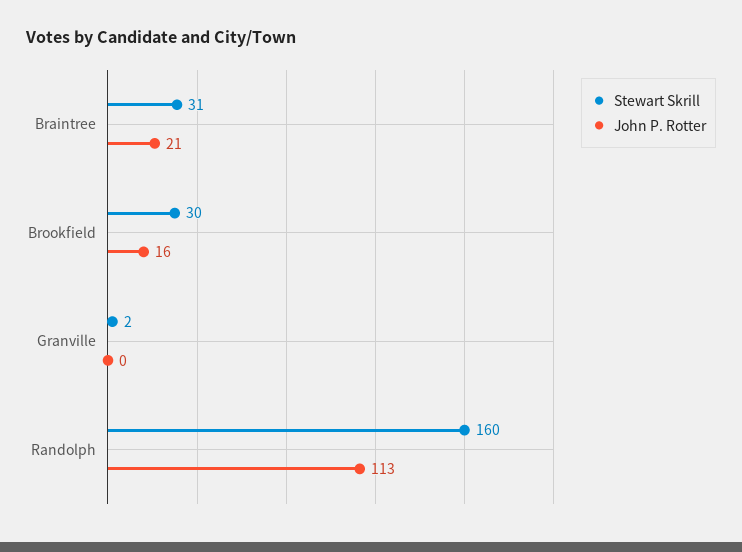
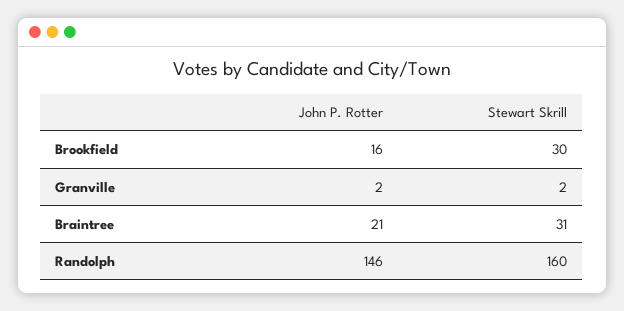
John P. Rotter, Granville: 0 -> 2
John P. Rotter, Randolph: 113 -> 146

